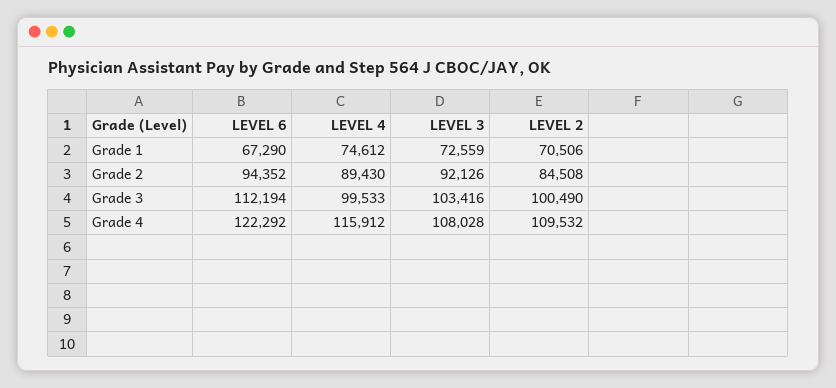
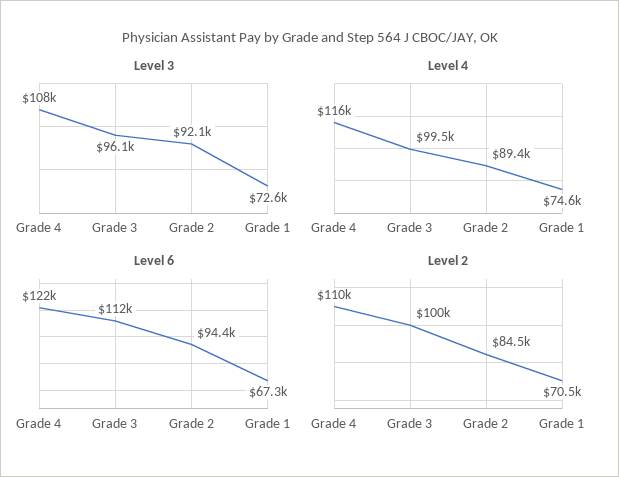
LEVEL 3, Grade 3: 103416 -> 96100

